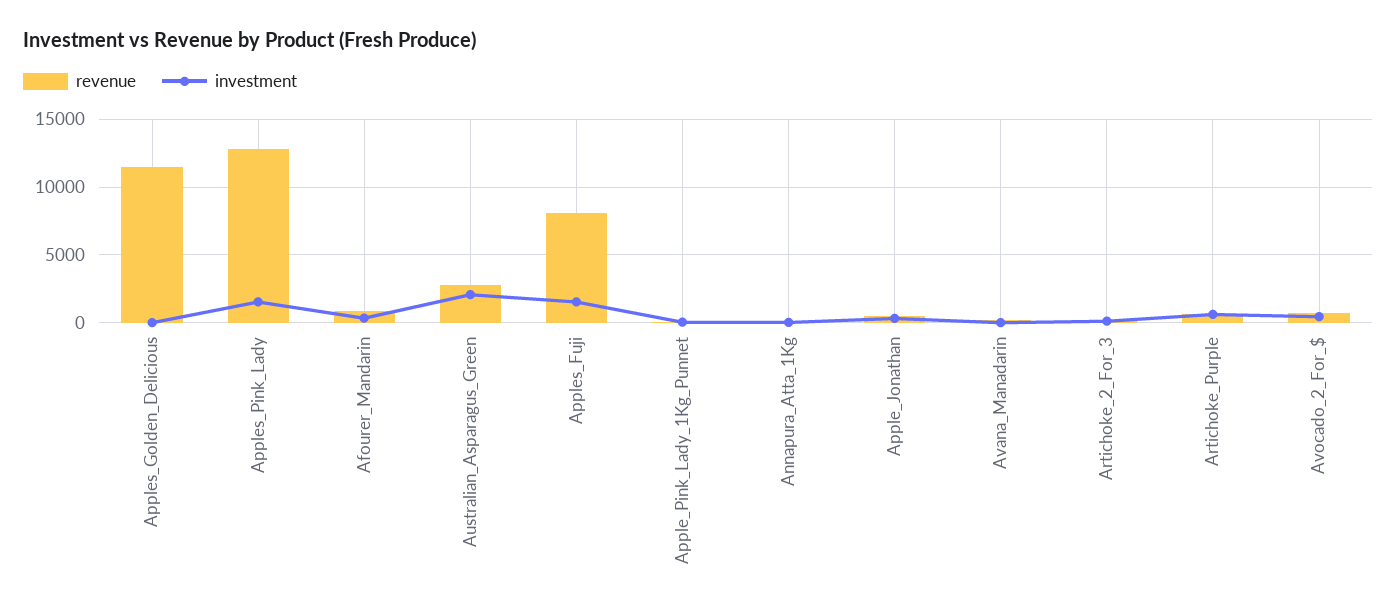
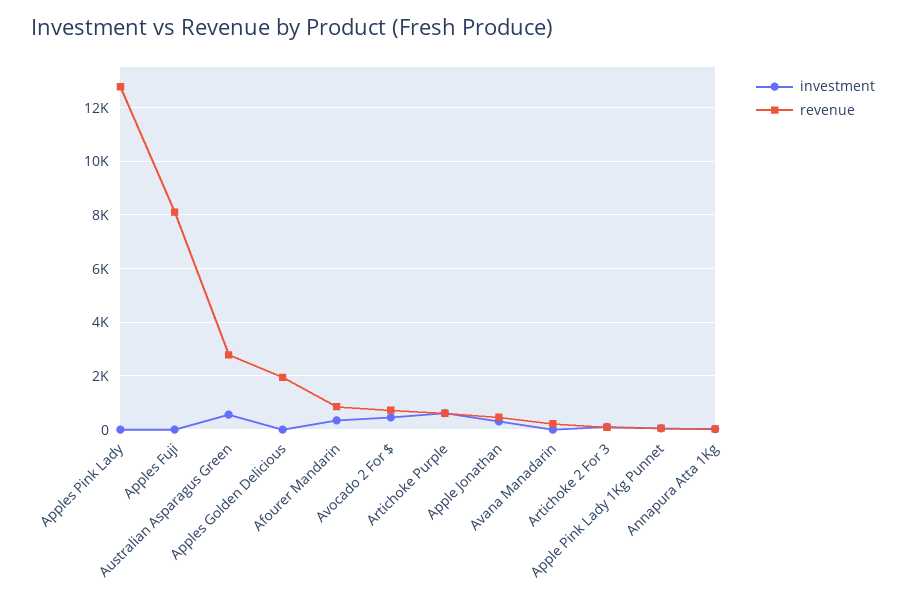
revenue, Apples_Golden_Delicious: 11500 -> 2000
investment, Apples_Pink_Lady: 1500 -> 0
investment, Australian_Asparagus_Green: 2000 -> 500
investment, Apples_Fuji: 1500 -> 0

